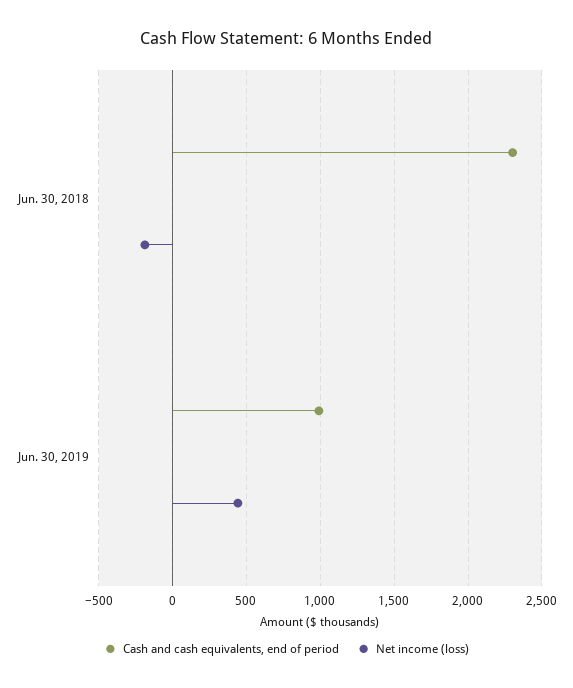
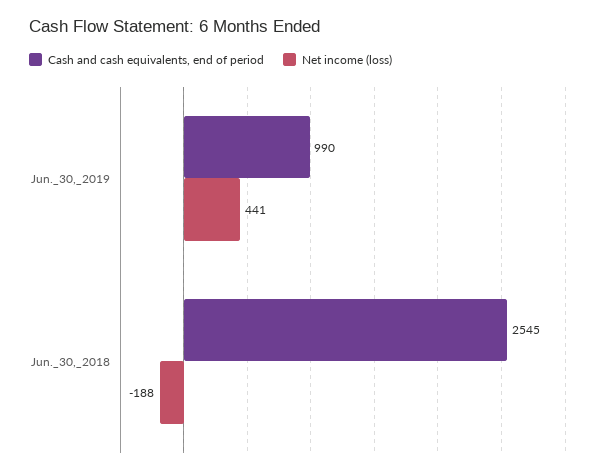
Cash and cash equivalents, end of period, Jun. 30, 2018: 2300 -> 2545

